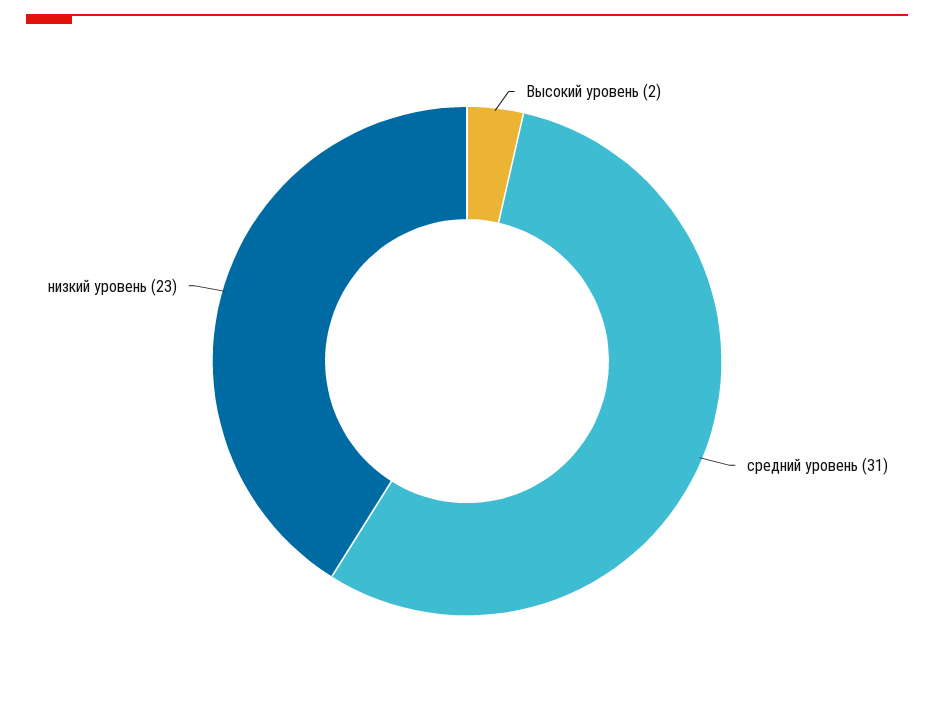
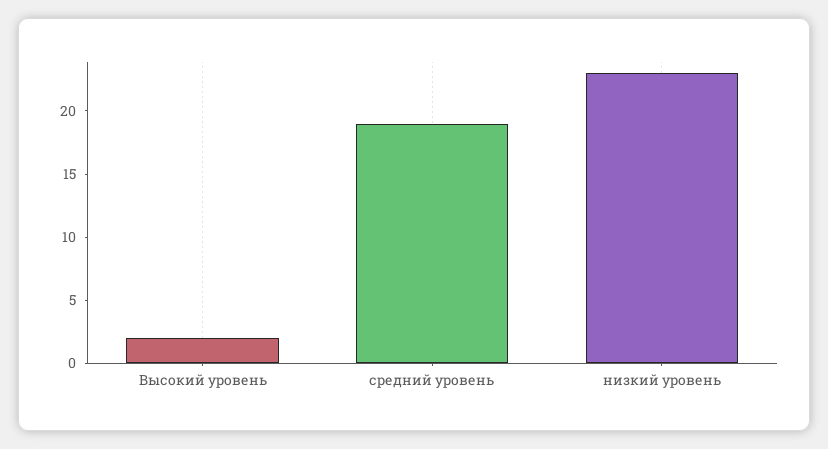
средний уровень: 31 -> 19

